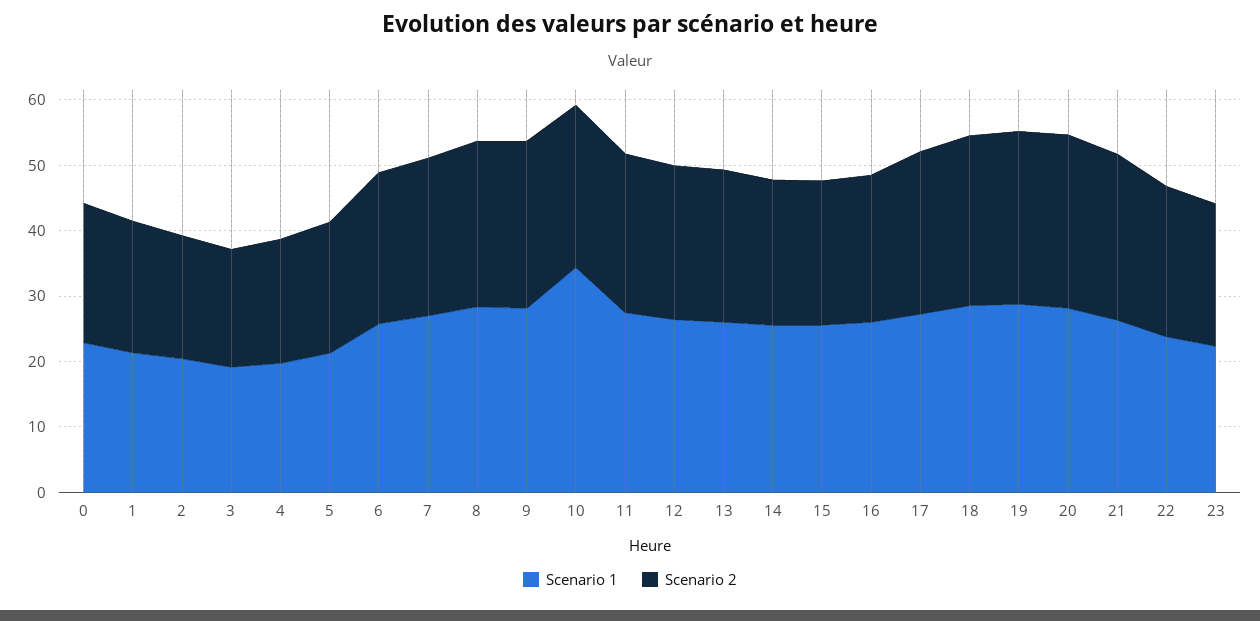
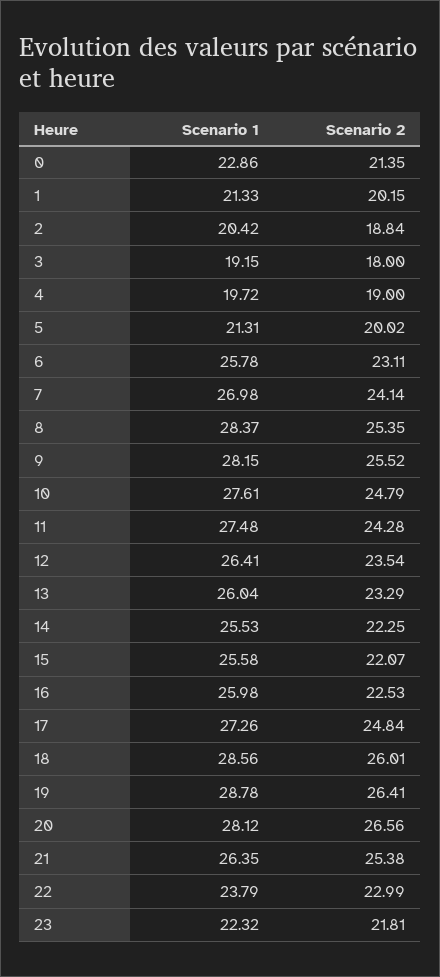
Scenario 1, 10: 34 -> 27.61

